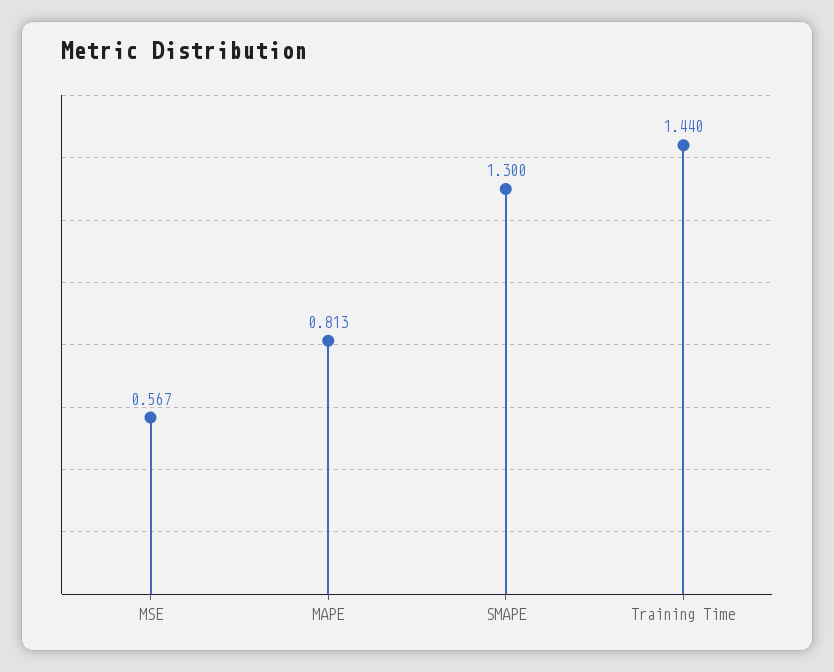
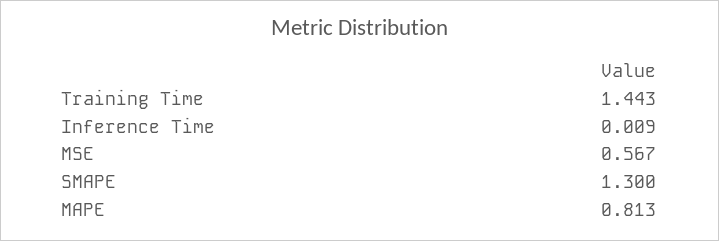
Training Time: 1.44 -> 1.443
Inference Time: none -> 0.009

